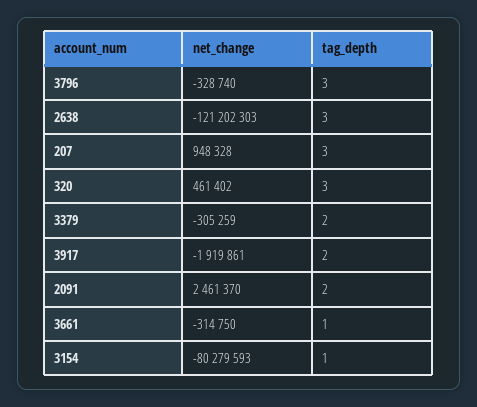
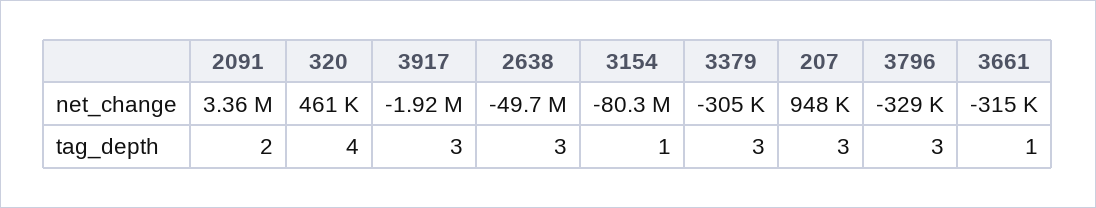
net_change, 2638: -121202303 -> -49700000
tag_depth, 320: 3 -> 4
tag_depth, 3379: 2 -> 3
tag_depth, 3917: 2 -> 3
net_change, 2091: 2461370 -> 3360000

